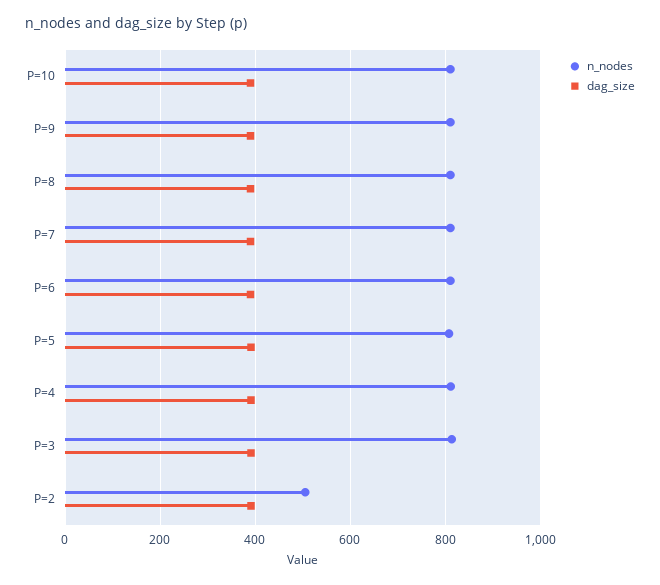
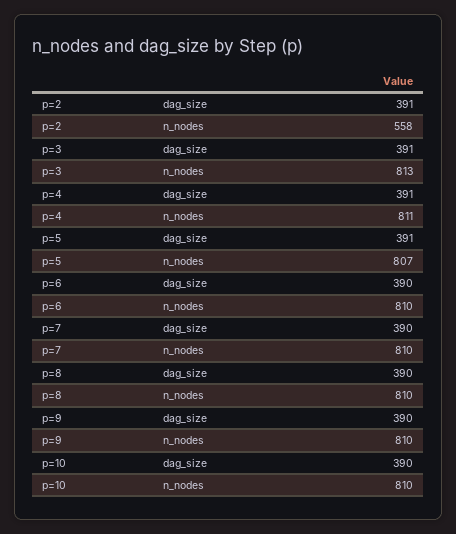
n_nodes, P=2: 500 -> 558

